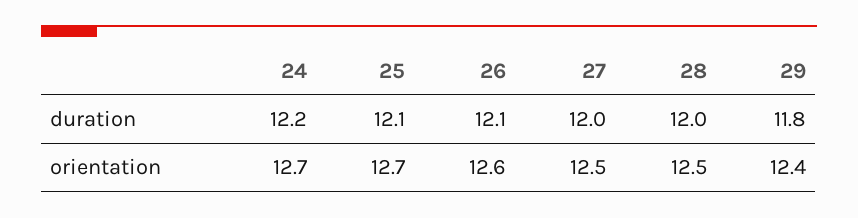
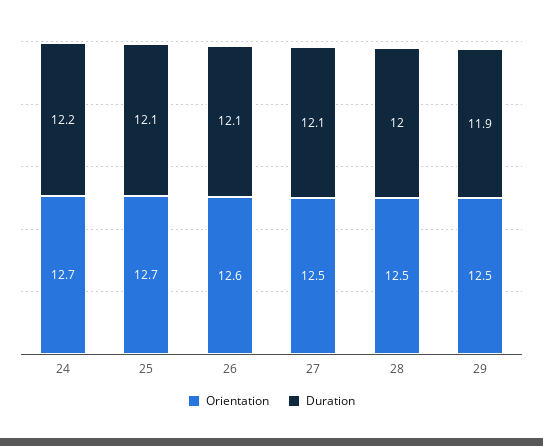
duration, 27: 12 -> 12.1
duration, 29: 11.8 -> 11.9
orientation, 29: 12.4 -> 12.5

